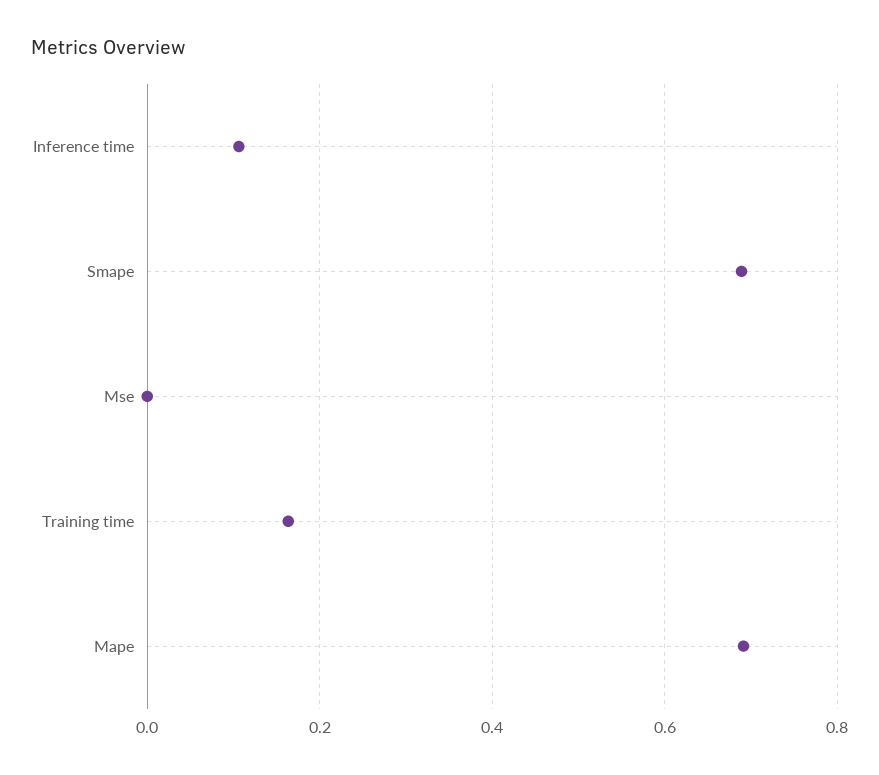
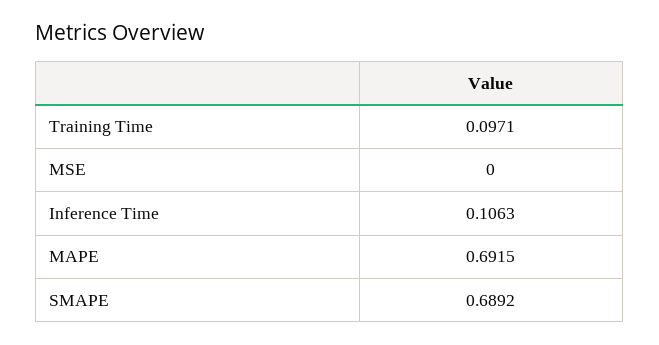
Training time: 0.16 -> 0.0971

